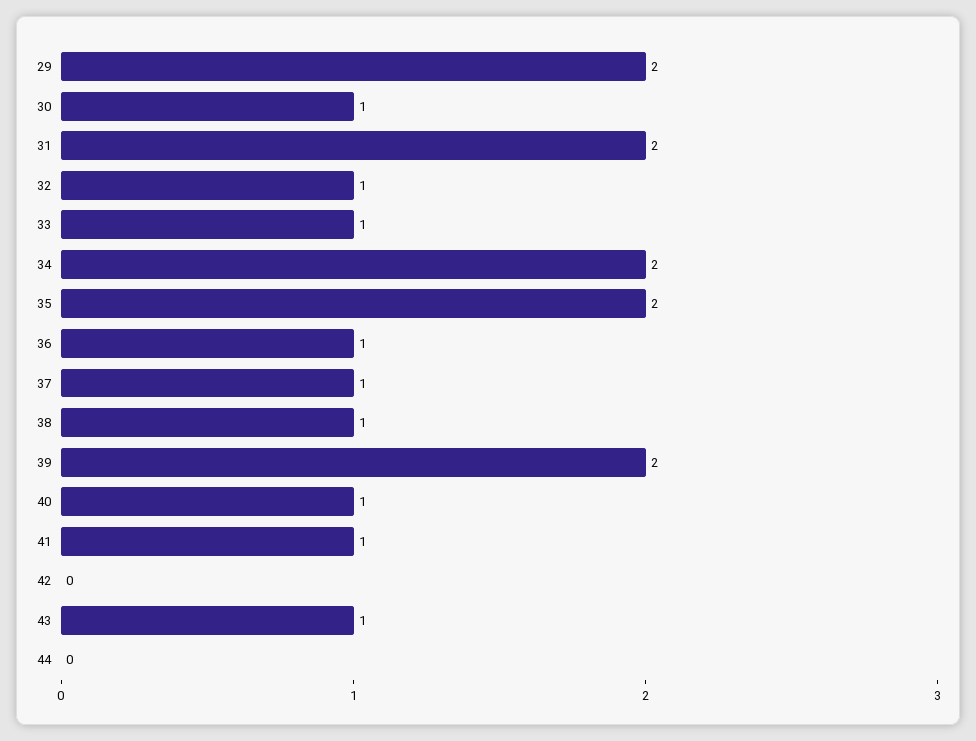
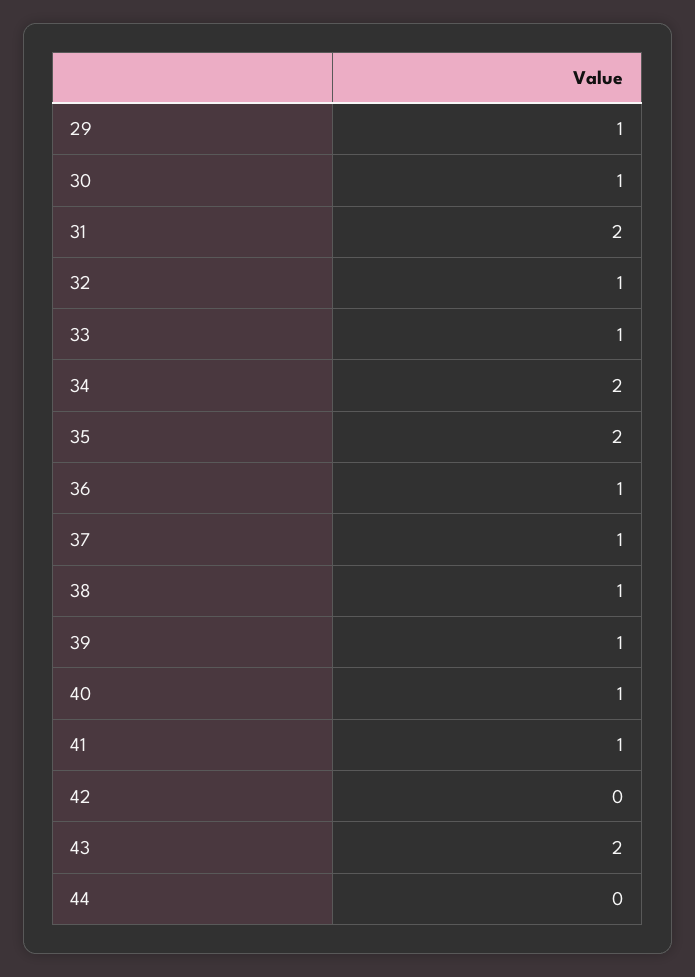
29: 2 -> 1
39: 2 -> 1
43: 1 -> 2

